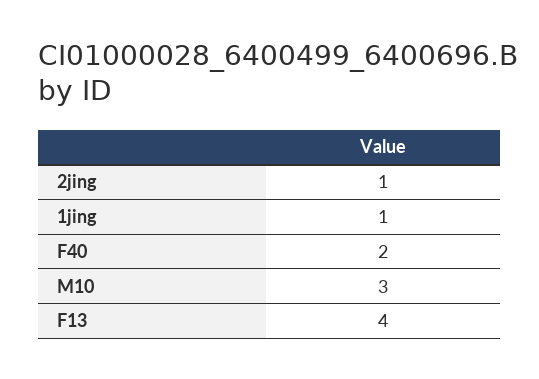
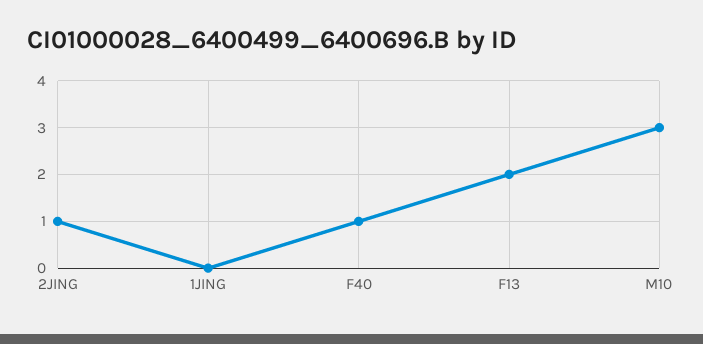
1jing: 1 -> 0
F40: 2 -> 1
F13: 4 -> 2

